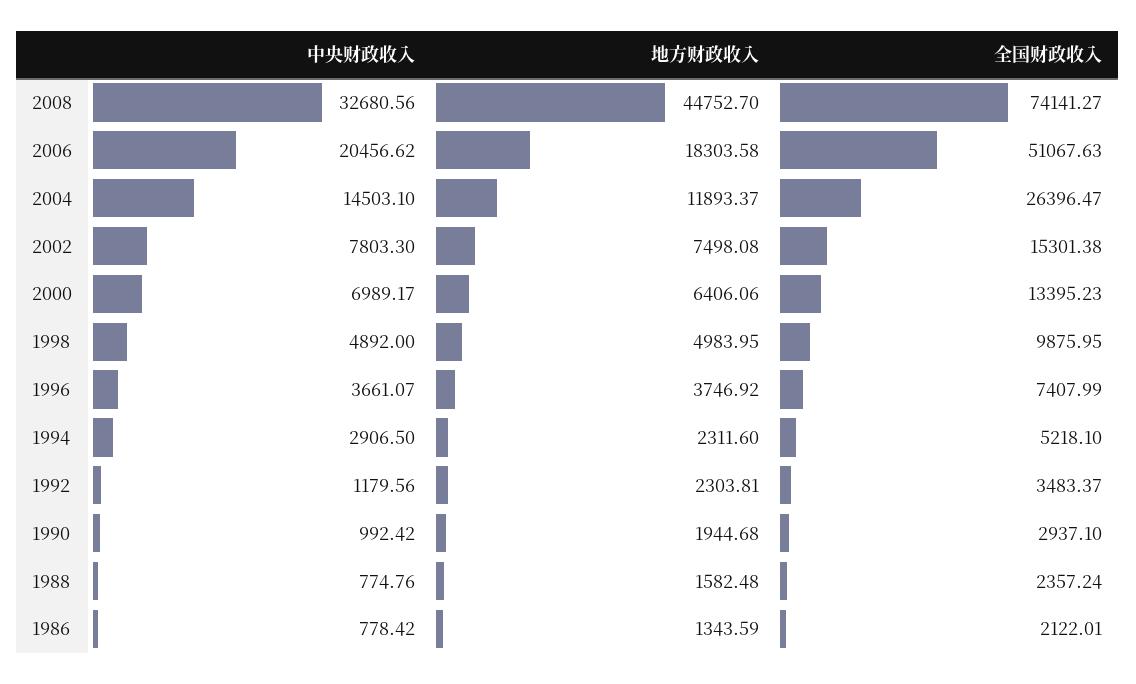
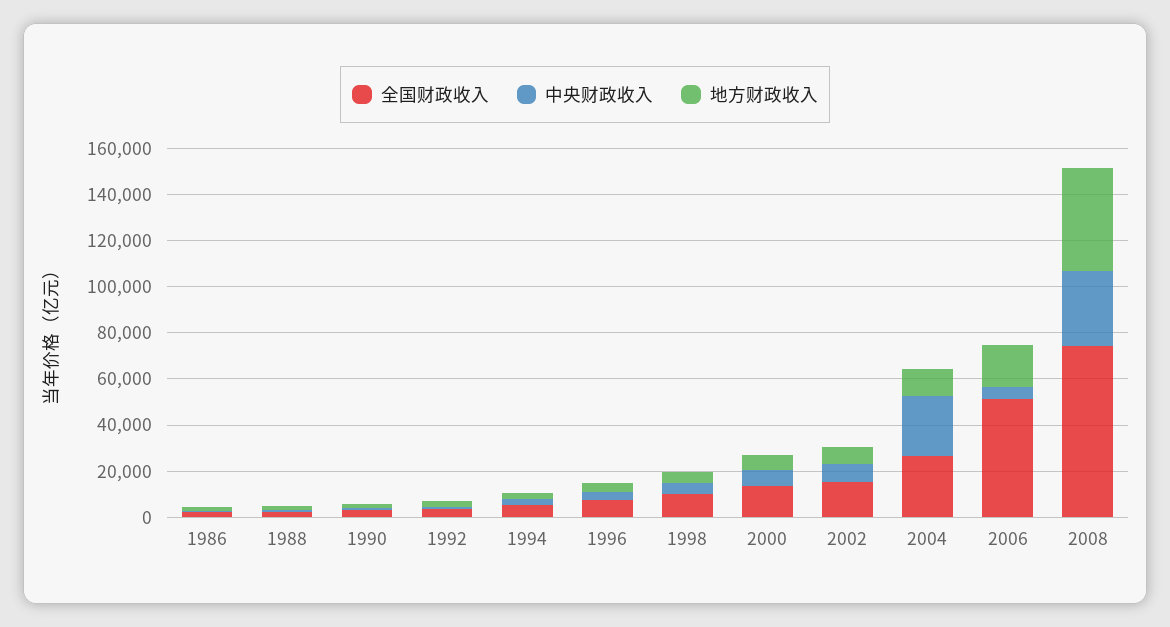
中央财政收入, 2006: 20456.62 -> 5000
中央财政收入, 2004: 14503.1 -> 25000

